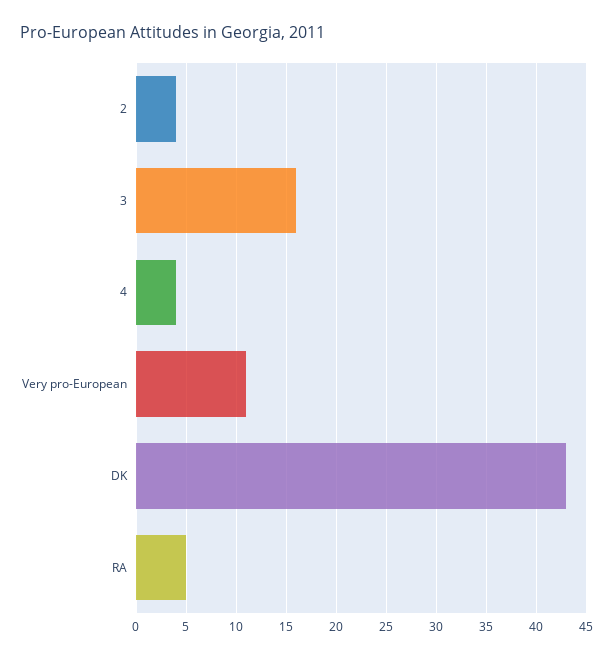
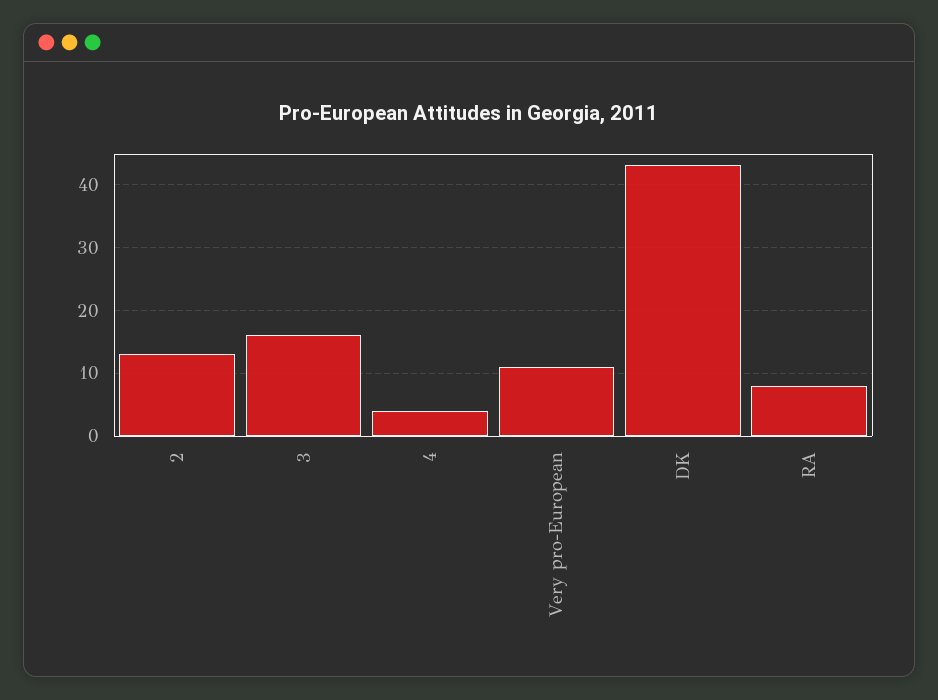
2: 4 -> 13
RA: 5 -> 8

